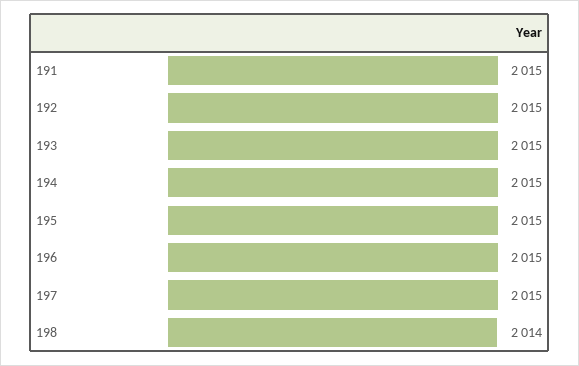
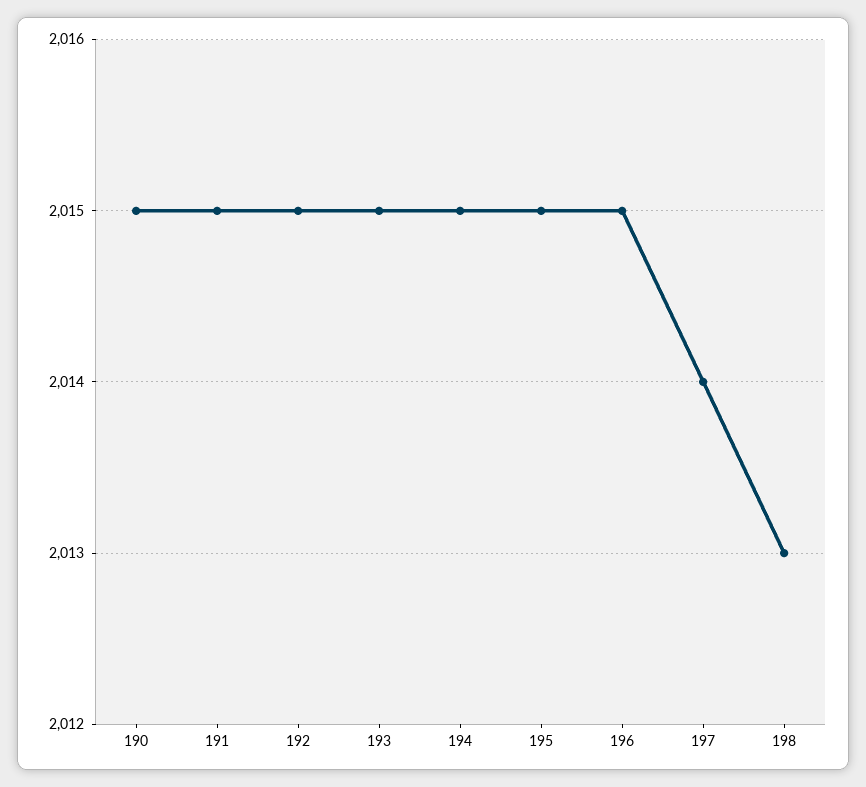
197: 2015 -> 2014
198: 2014 -> 2013
190: none -> 2015

